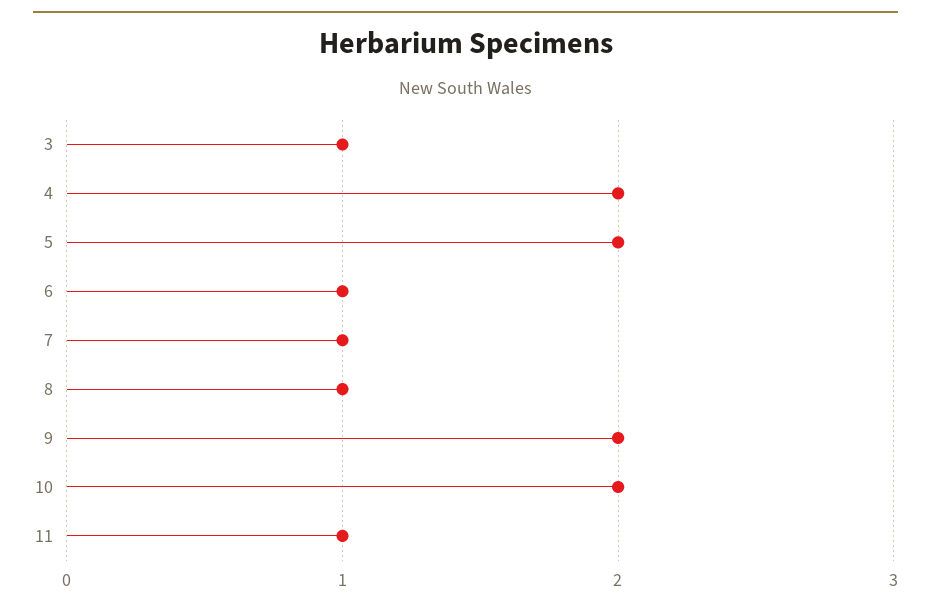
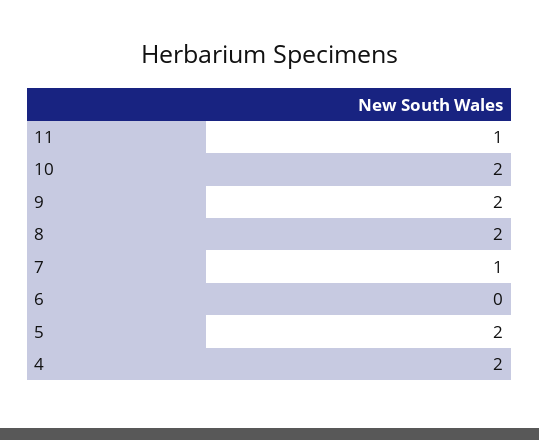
3: 1 -> none
6: 1 -> 0
8: 1 -> 2

